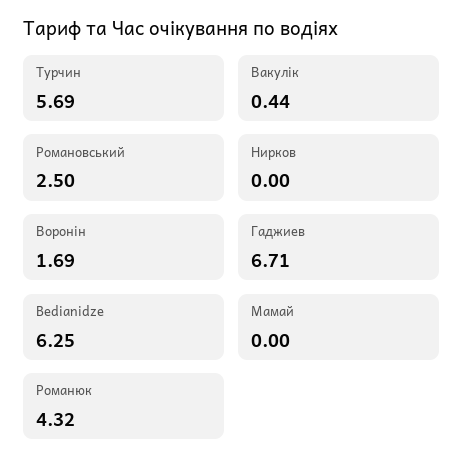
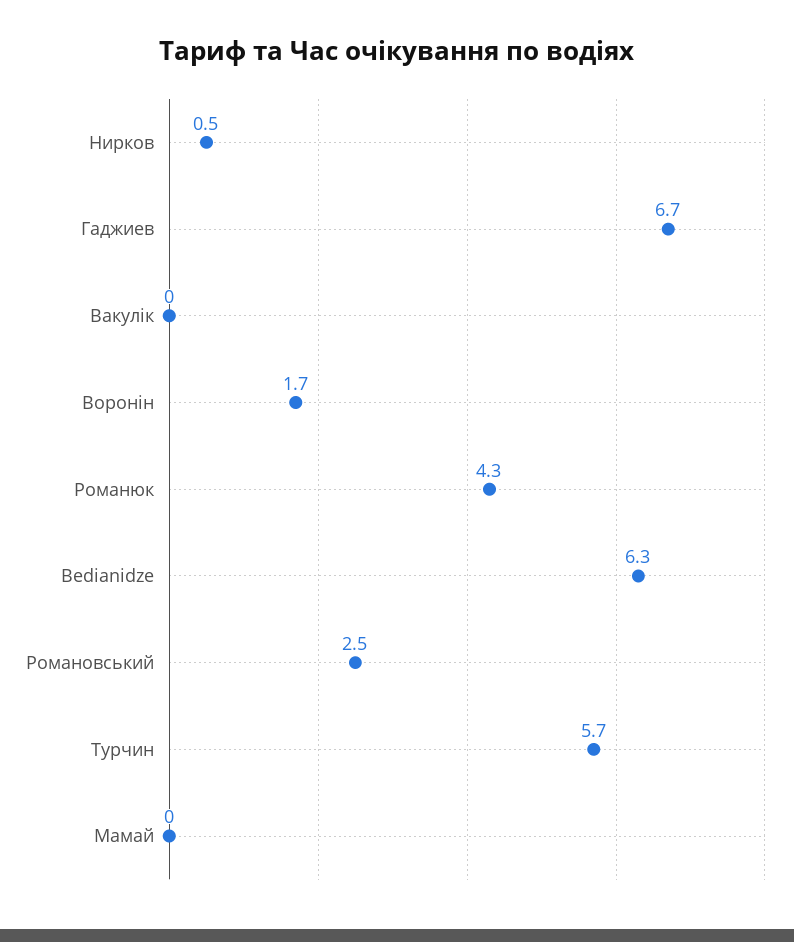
Вакулік: 0.44 -> 0
Нирков: 0 -> 0.5

